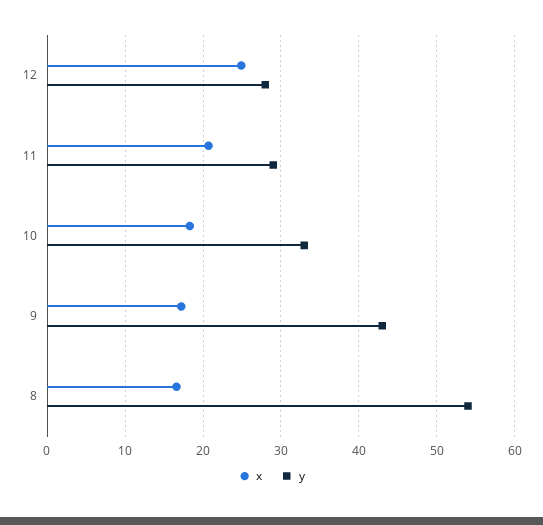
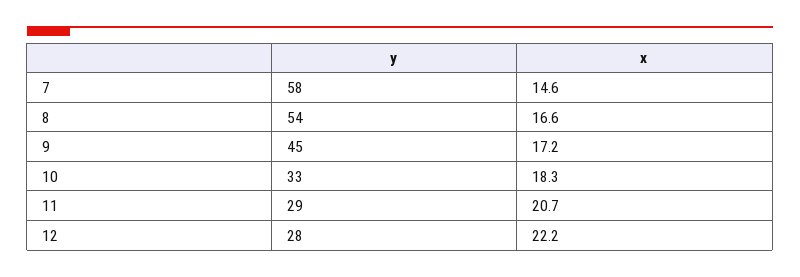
x, 12: 25 -> 22.2
y, 9: 43 -> 45
y, 7: none -> 58
x, 7: none -> 14.6

